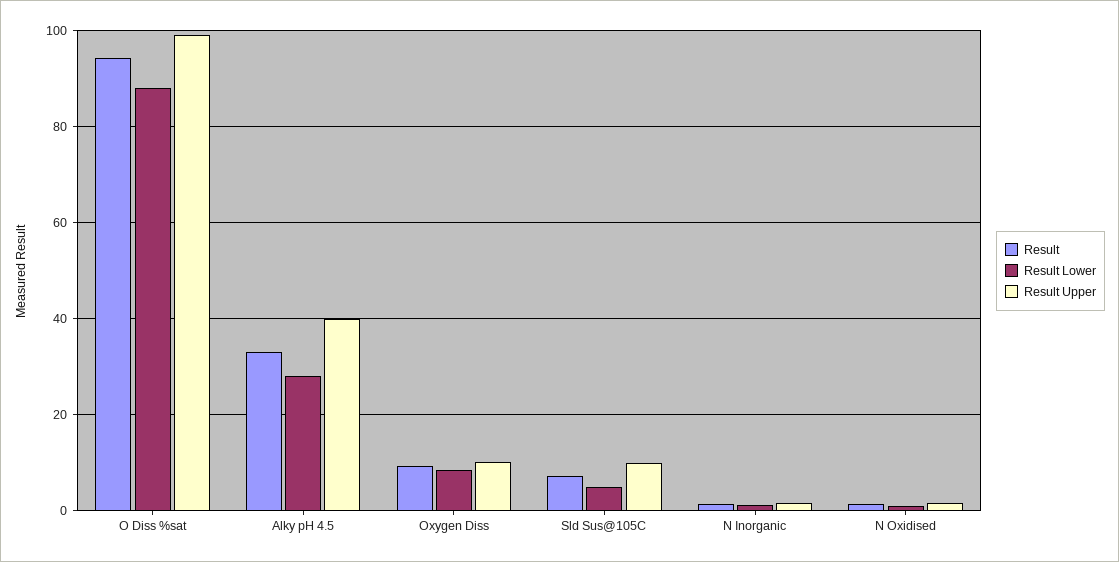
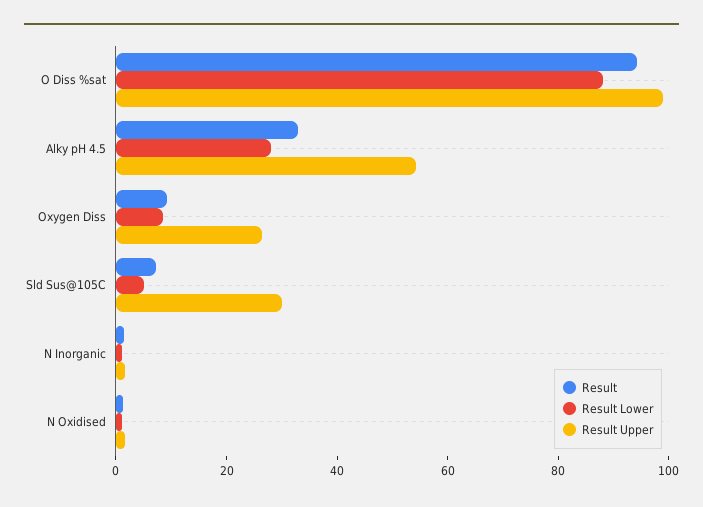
Result Upper, Alky pH 4.5: 40 -> 55
Result Upper, Oxygen Diss: 10 -> 25
Result Upper, Sld Sus@105C: 10 -> 30

